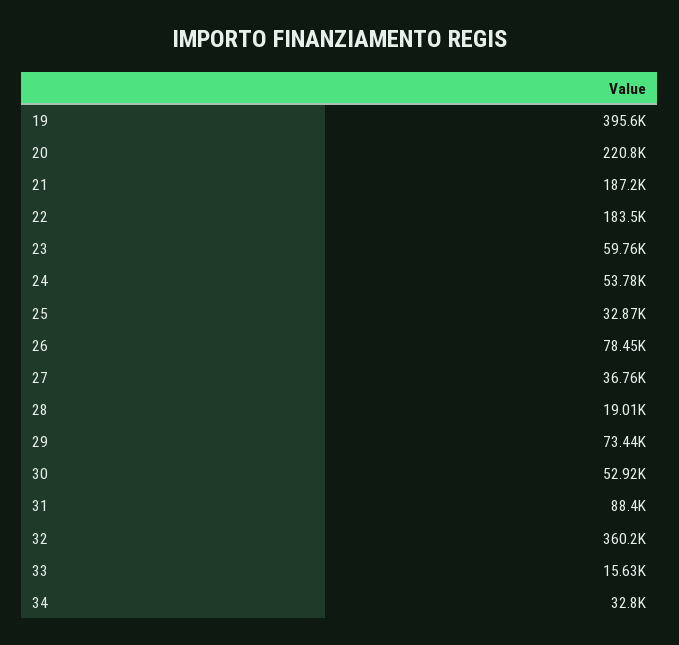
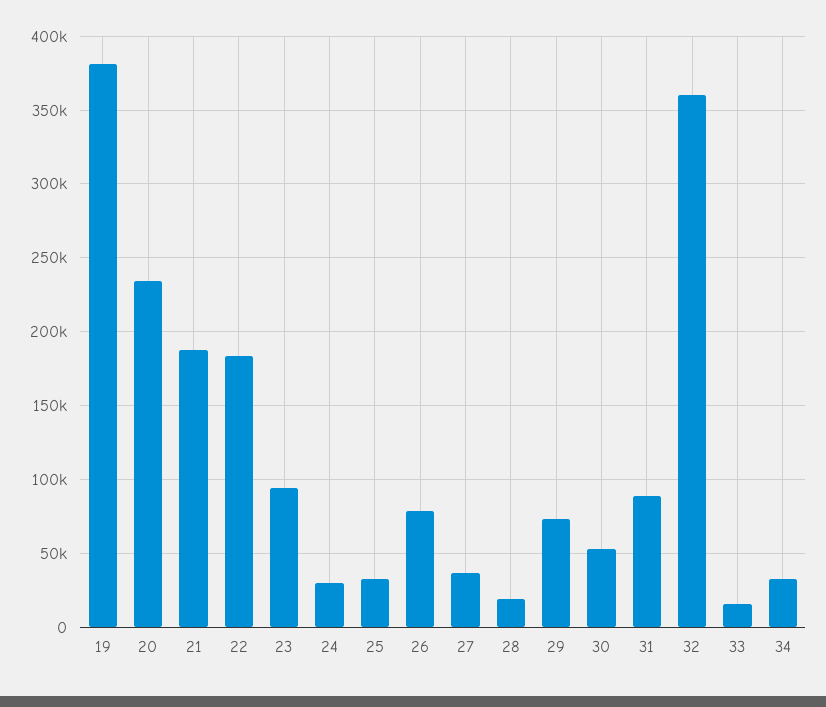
19: 395600 -> 380000
20: 220800 -> 235000
23: 59760 -> 95000
24: 53780 -> 30000

